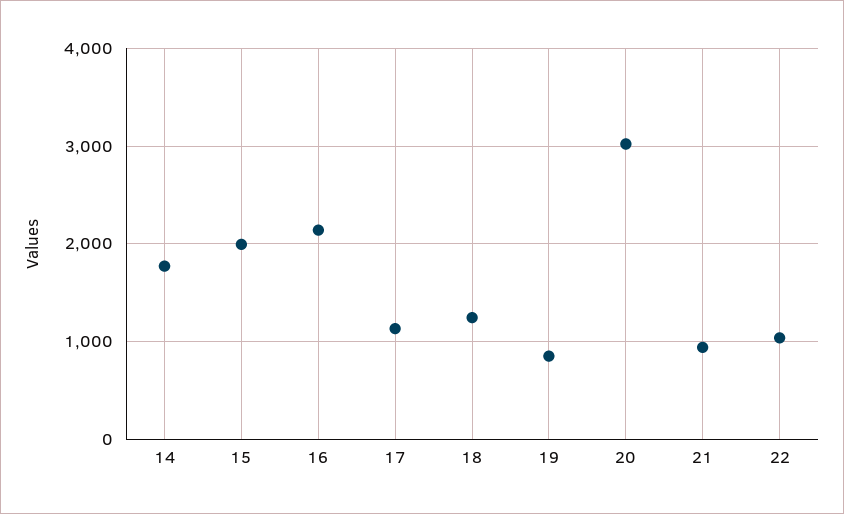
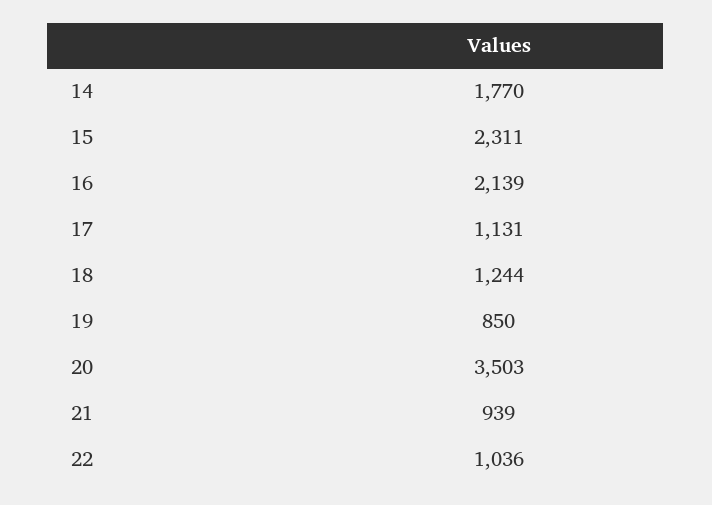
15: 2000 -> 2311
20: 3000 -> 3503

